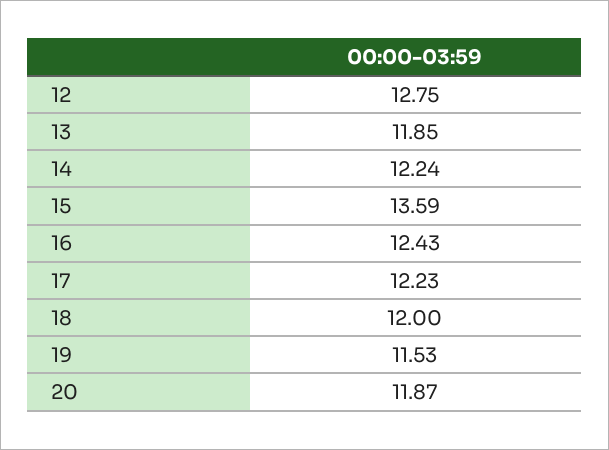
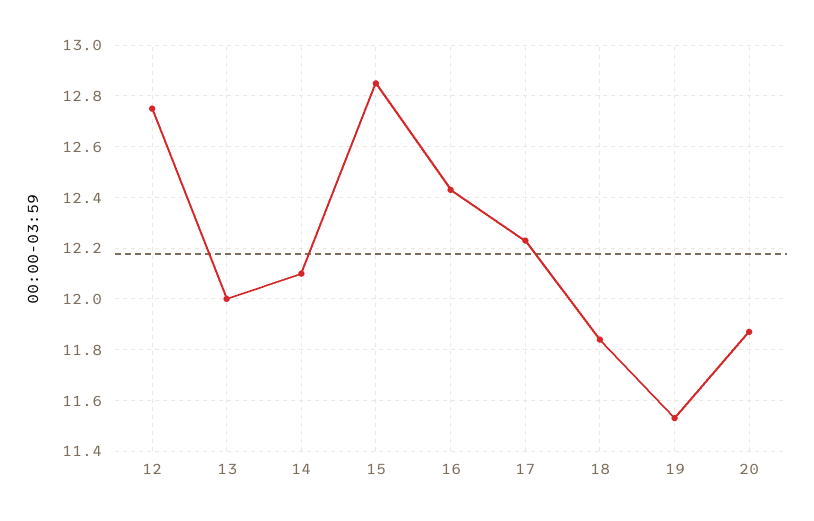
13: 11.85 -> 12
14: 12.24 -> 12.1
15: 13.59 -> 12.85
18: 12 -> 11.85

